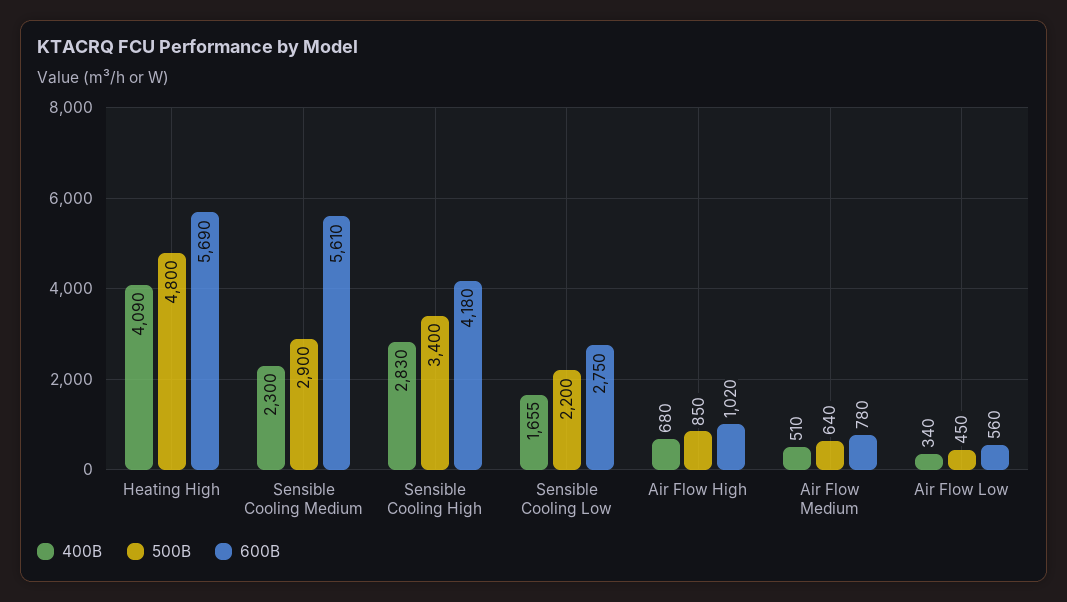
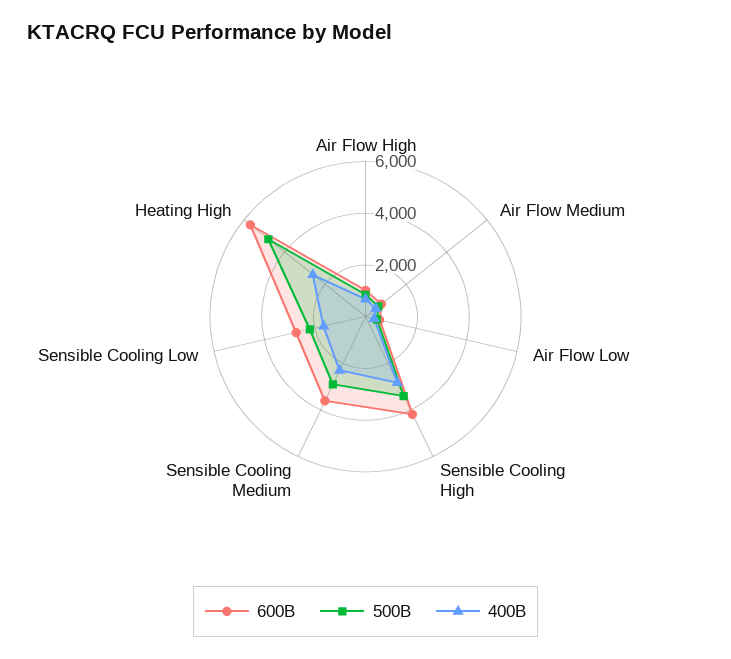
400B, Heating High: 4090 -> 2500
600B, Sensible Cooling Medium: 5610 -> 3500

